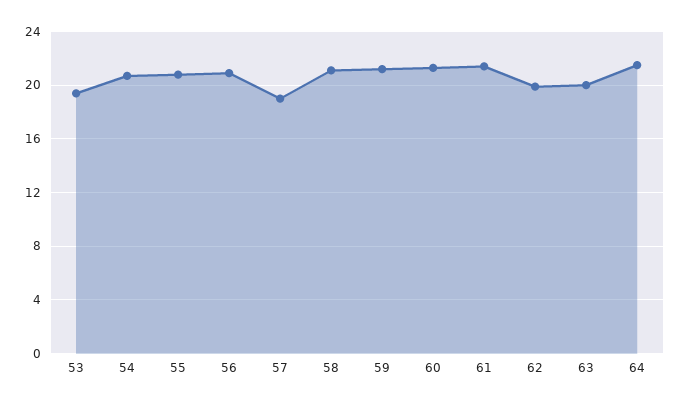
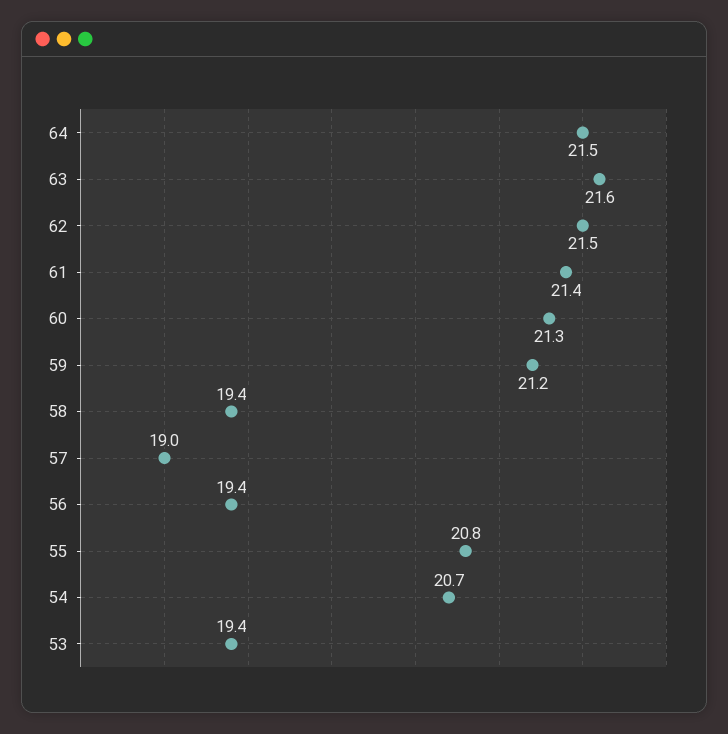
56: 21 -> 19.4
58: 21 -> 19.4
62: 20 -> 21.5
63: 20 -> 21.6

